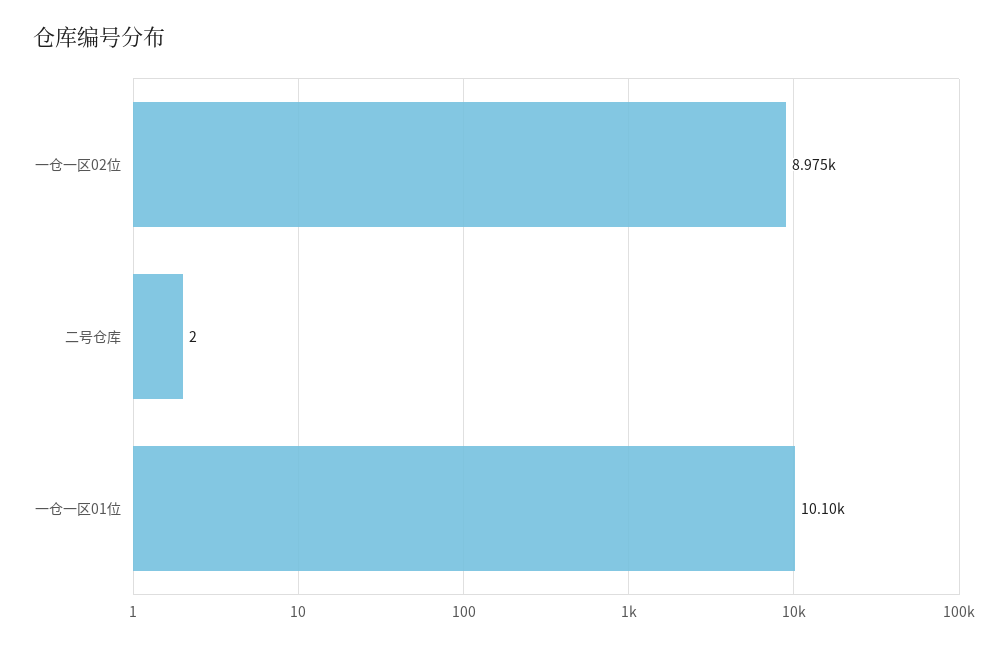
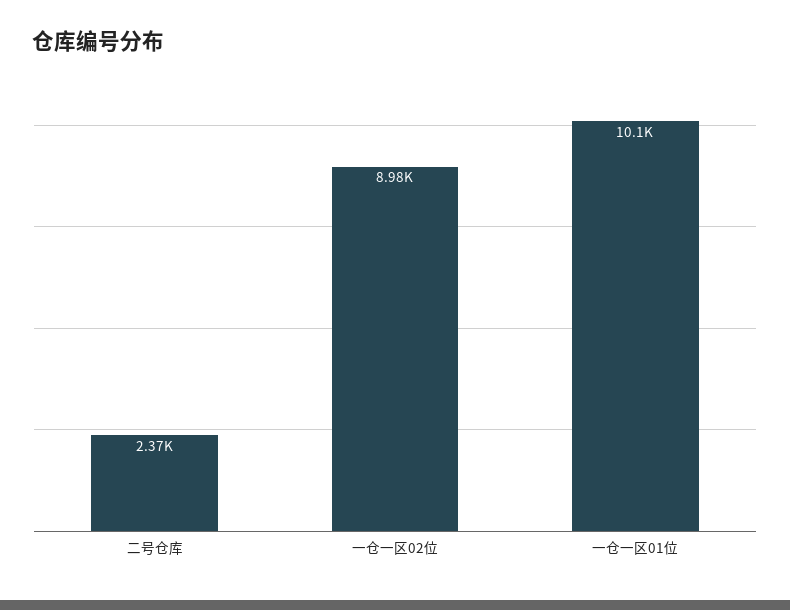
二号仓库: 2 -> 2370

